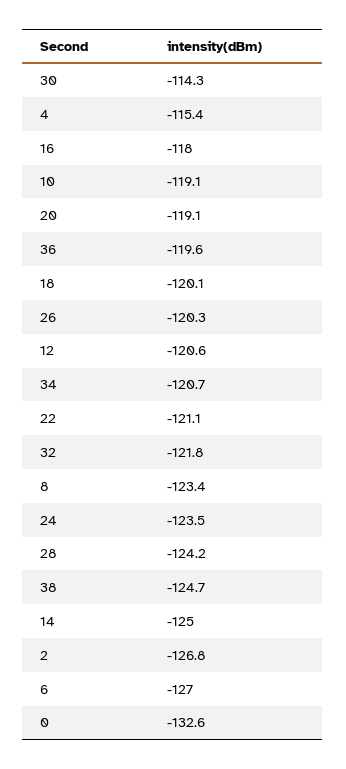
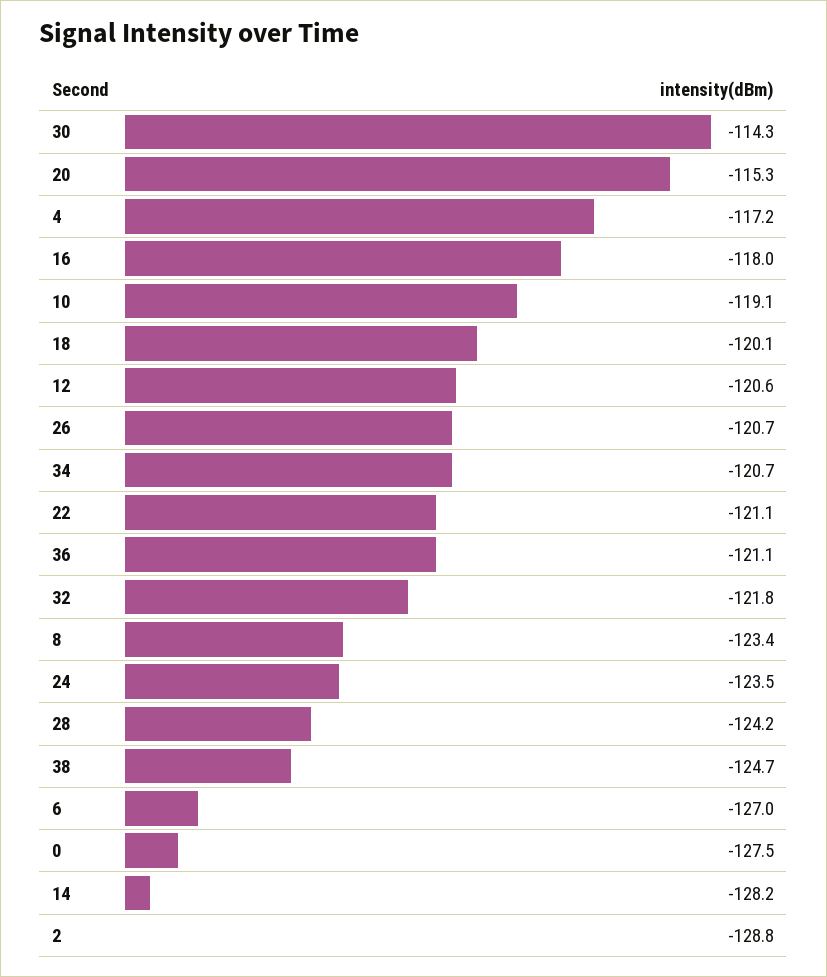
4: -115.4 -> -117.2
20: -119.1 -> -115.3
36: -119.6 -> -121.1
26: -120.3 -> -120.7
14: -125 -> -128.2
2: -126.8 -> -128.8
0: -132.6 -> -127.5

